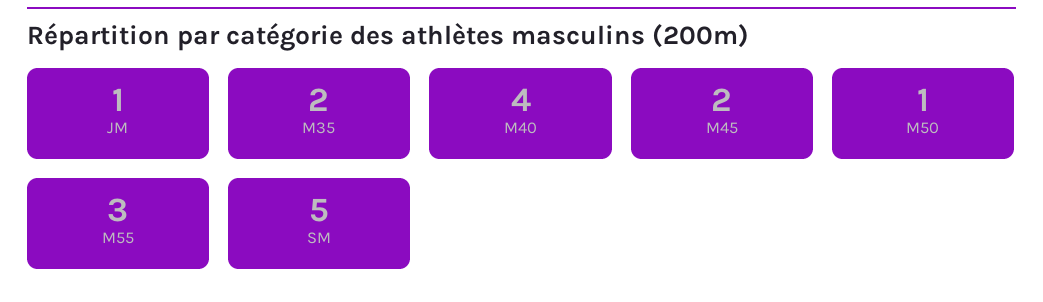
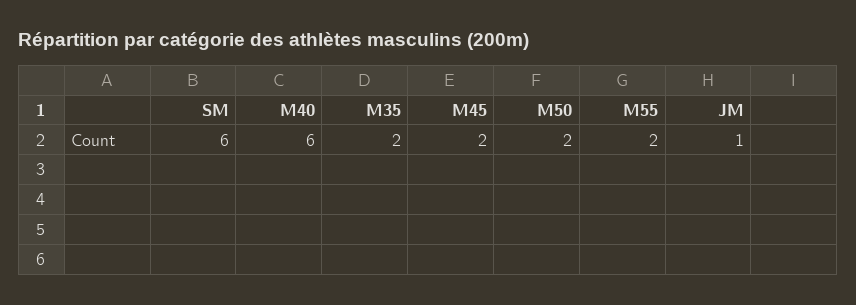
M40: 4 -> 6
M50: 1 -> 2
M55: 3 -> 2
SM: 5 -> 6

